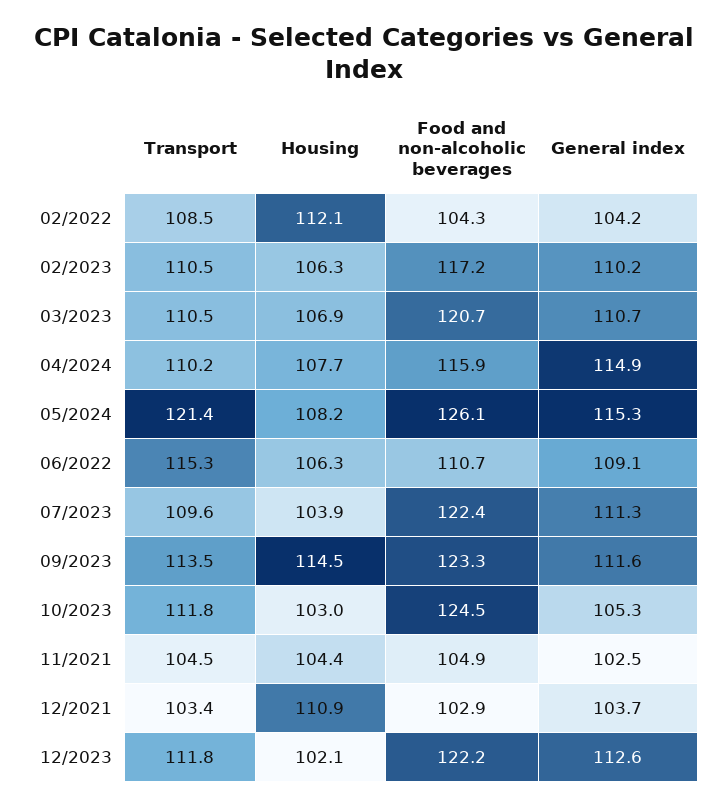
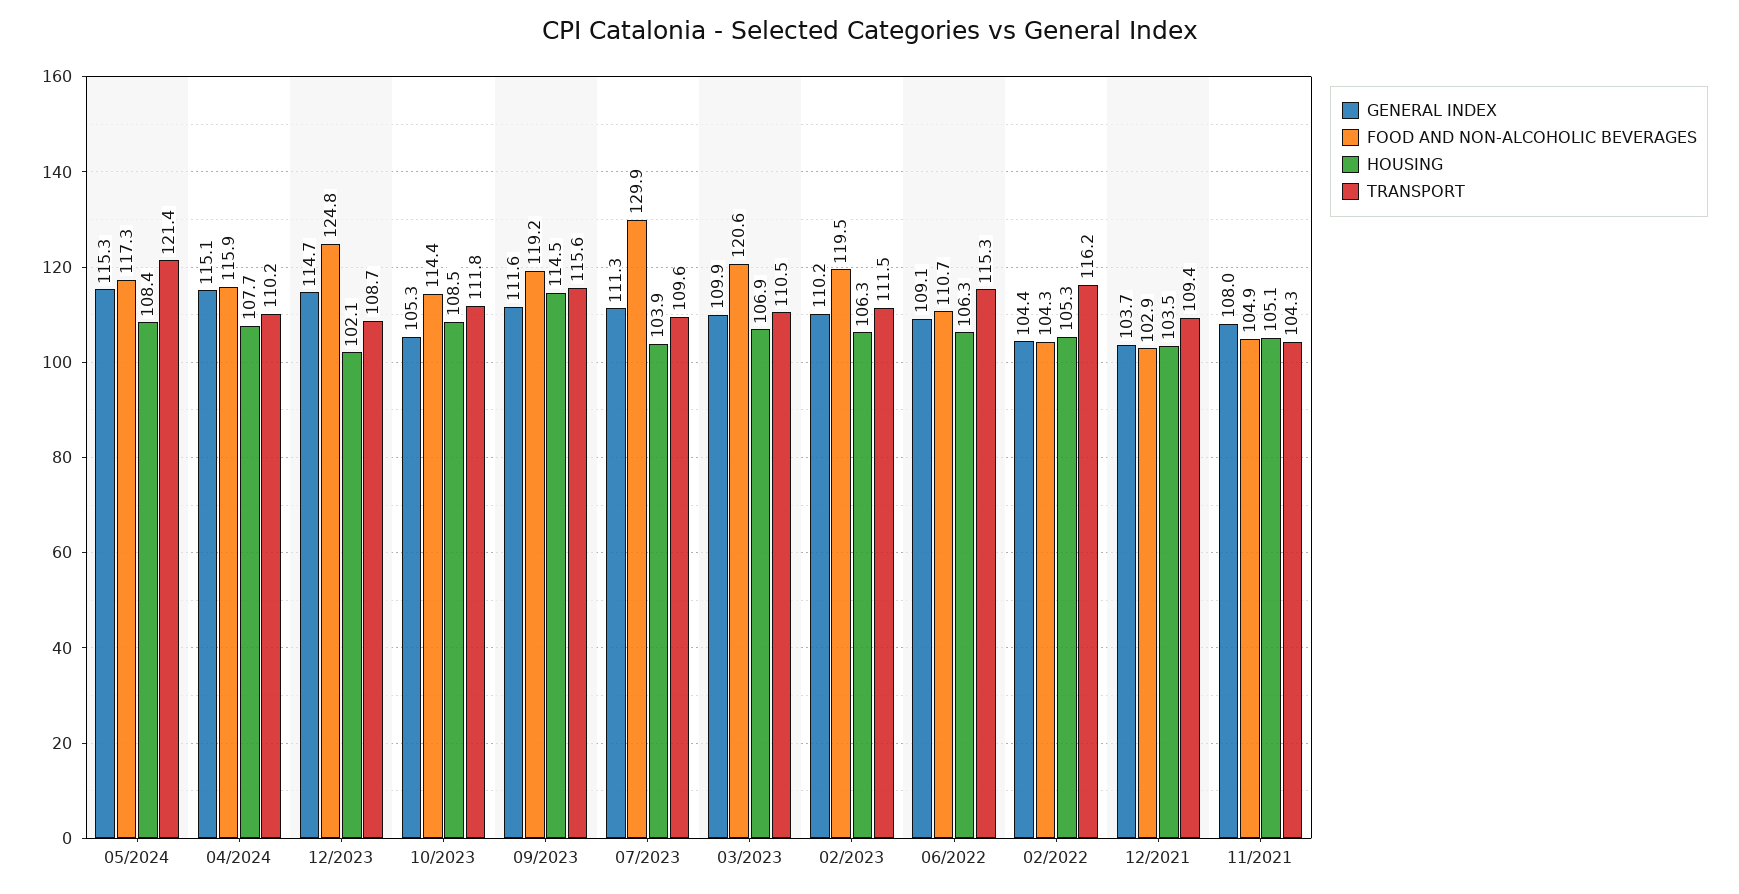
Transport, 02/2022: 108.5 -> 116.2
Housing, 02/2022: 112.1 -> 105.3
General index, 02/2022: 104.2 -> 104.4
Transport, 02/2023: 110.5 -> 111.5
Food and non-alcoholic beverages, 02/2023: 117.2 -> 119.5
Food and non-alcoholic beverages, 03/2023: 120.7 -> 120.6
General index, 03/2023: 110.7 -> 109.9
General index, 04/2024: 114.9 -> 115.1
Housing, 05/2024: 108.2 -> 108.4
Food and non-alcoholic beverages, 05/2024: 126.1 -> 117.3
Food and non-alcoholic beverages, 07/2023: 122.4 -> 129.9
Transport, 09/2023: 113.5 -> 115.6
Food and non-alcoholic beverages, 09/2023: 123.3 -> 119.2
Housing, 10/2023: 103 -> 108.5
Food and non-alcoholic beverages, 10/2023: 124.5 -> 114.4
Transport, 11/2021: 104.5 -> 104.3
Housing, 11/2021: 104.4 -> 105.1
General index, 11/2021: 102.5 -> 108
Transport, 12/2021: 103.4 -> 109.4
Housing, 12/2021: 110.9 -> 103.5
Transport, 12/2023: 111.8 -> 108.7
Food and non-alcoholic beverages, 12/2023: 122.2 -> 124.8
General index, 12/2023: 112.6 -> 114.7

